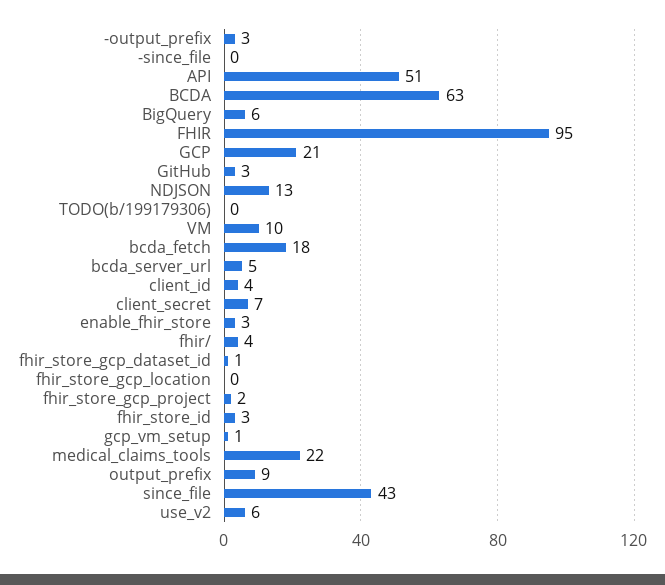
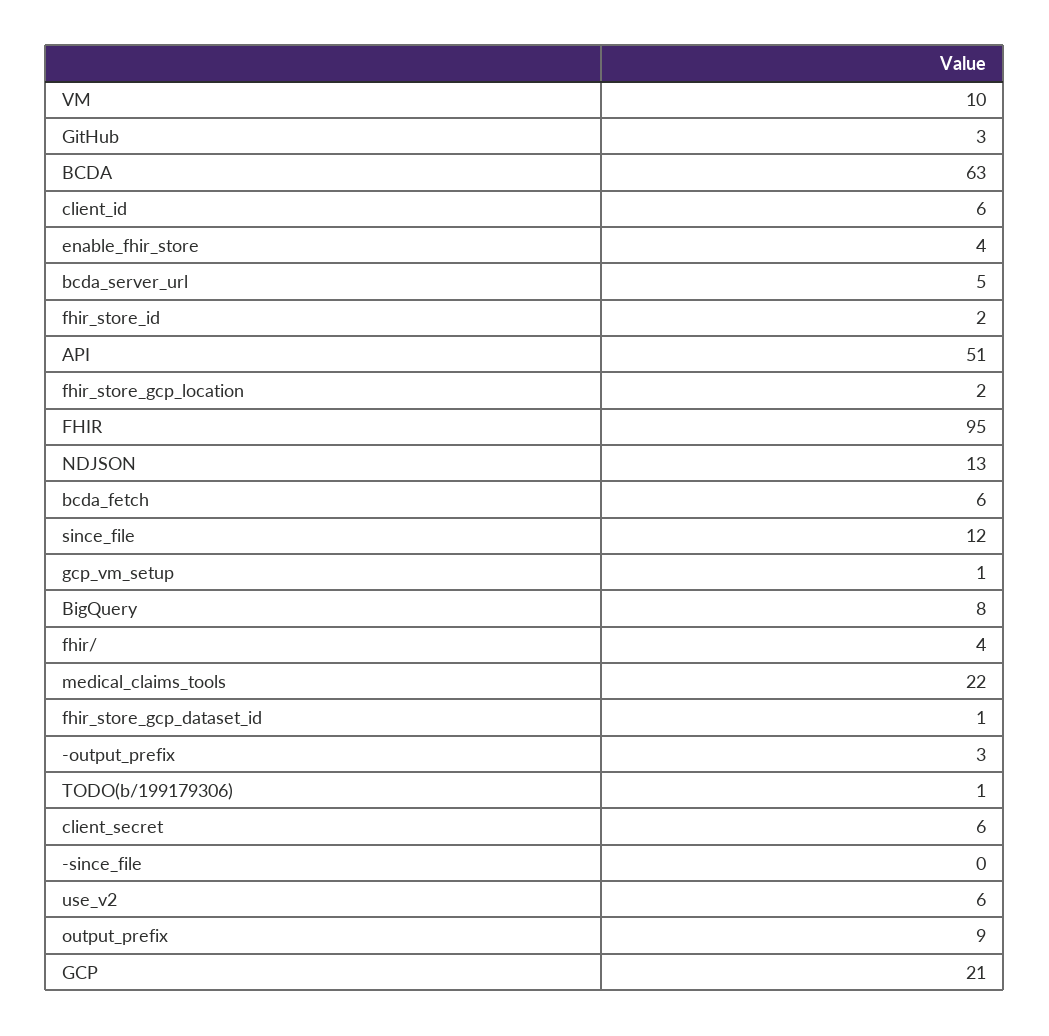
BigQuery: 6 -> 8
TODO(b/199179306): 0 -> 1
bcda_fetch: 18 -> 6
client_id: 4 -> 6
client_secret: 7 -> 6
enable_fhir_store: 3 -> 4
fhir_store_gcp_location: 0 -> 2
fhir_store_gcp_project: 2 -> none
fhir_store_id: 3 -> 2
since_file: 43 -> 12

